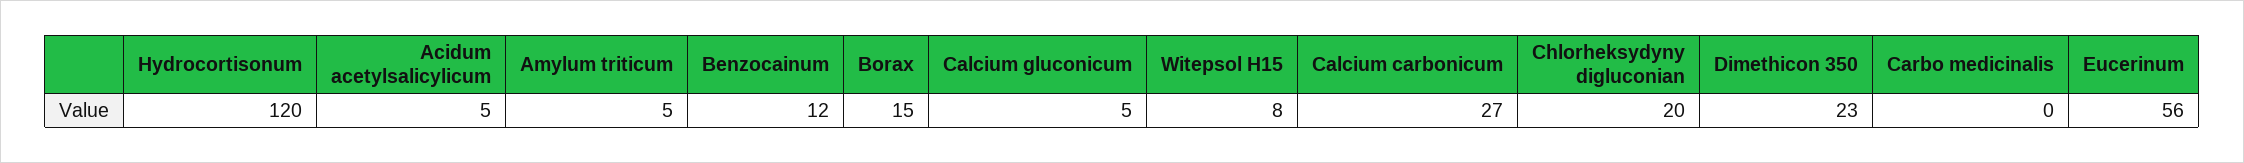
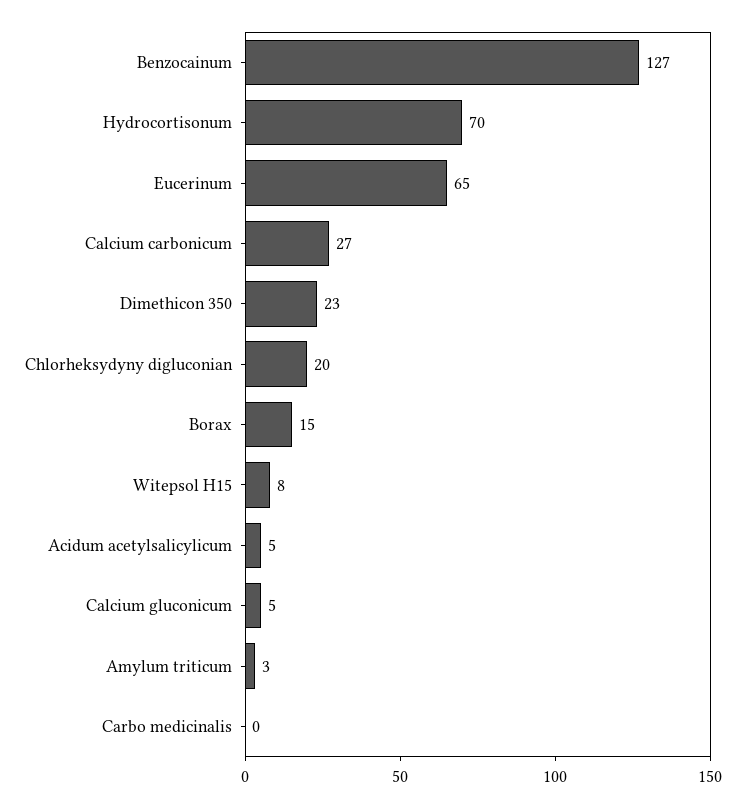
Hydrocortisonum: 120 -> 70
Amylum triticum: 5 -> 3
Benzocainum: 12 -> 127
Eucerinum: 56 -> 65

